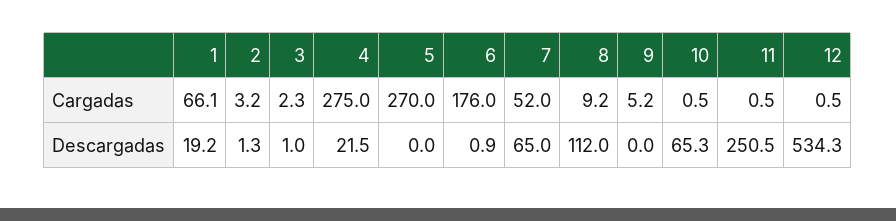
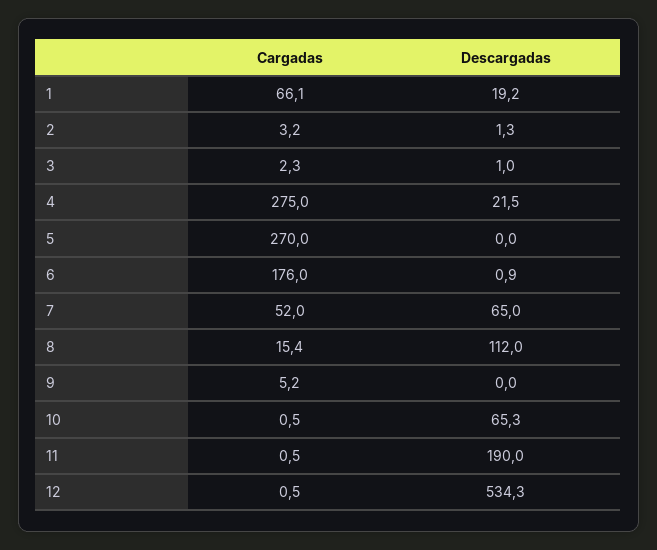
8, Cargadas: 9.2 -> 15.4
11, Descargadas: 250.5 -> 190

